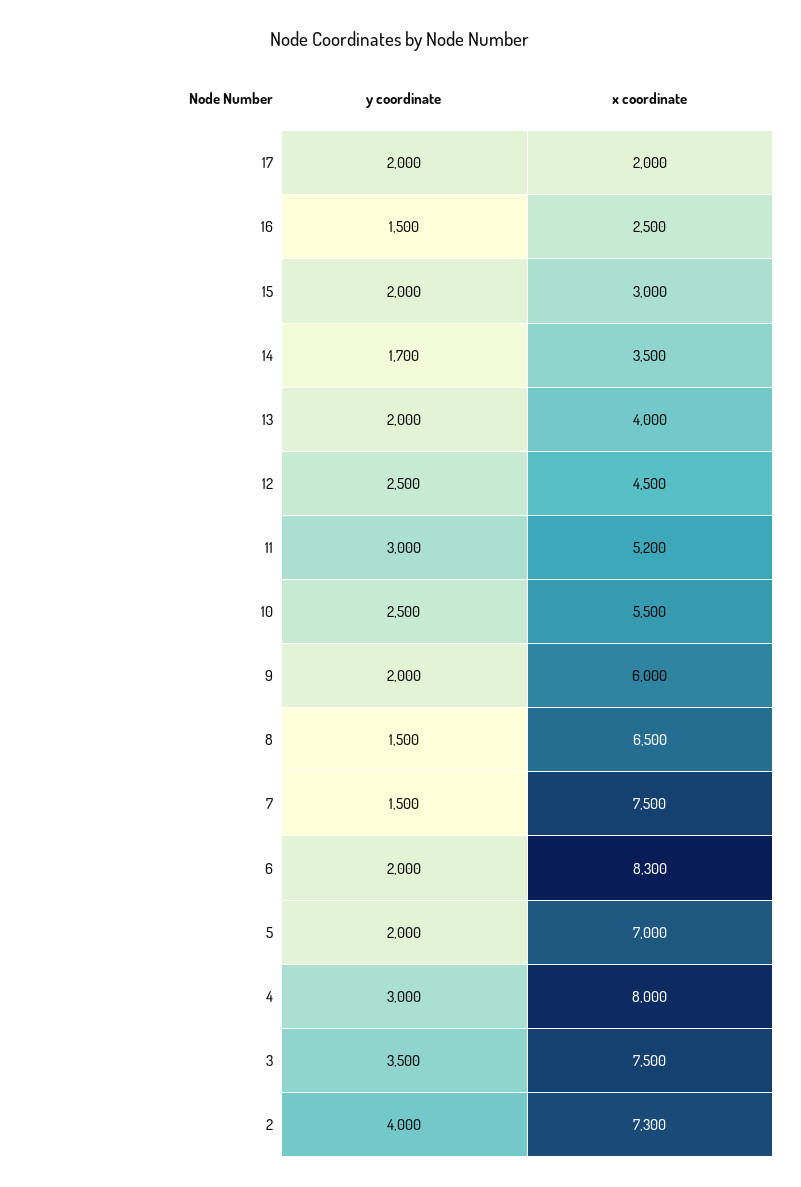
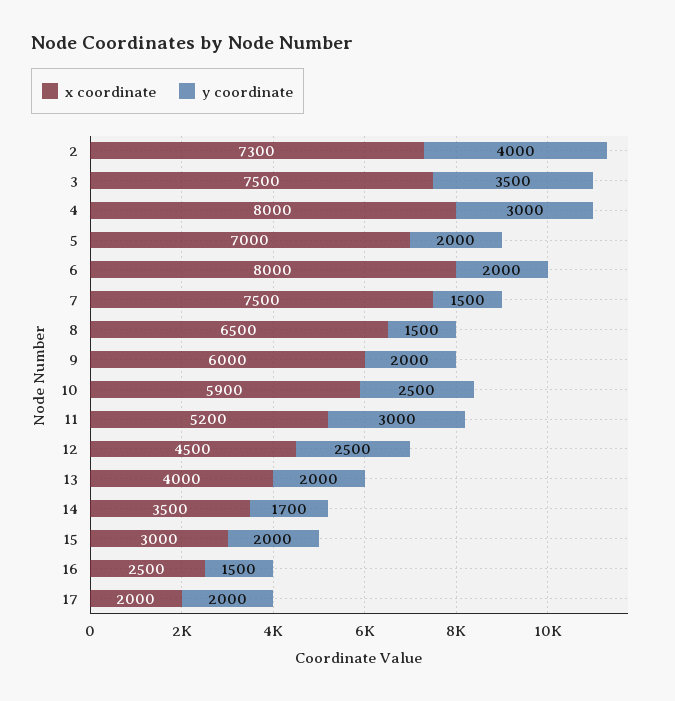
x coordinate, 10: 5500 -> 5900
x coordinate, 6: 8300 -> 8000

